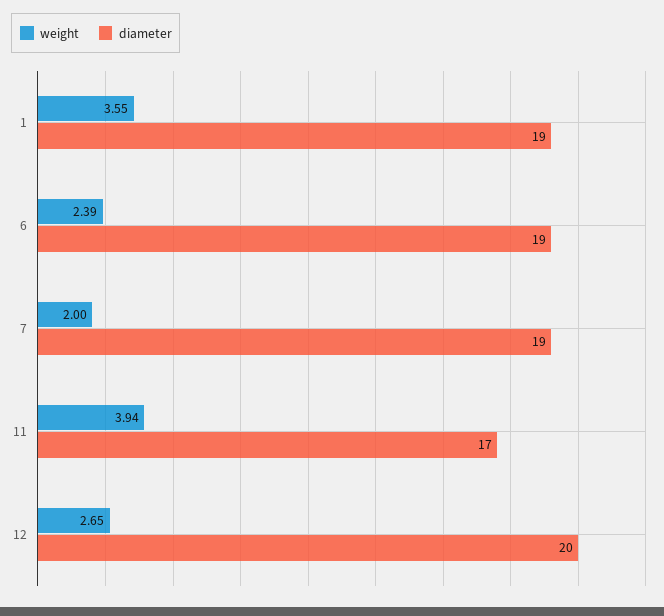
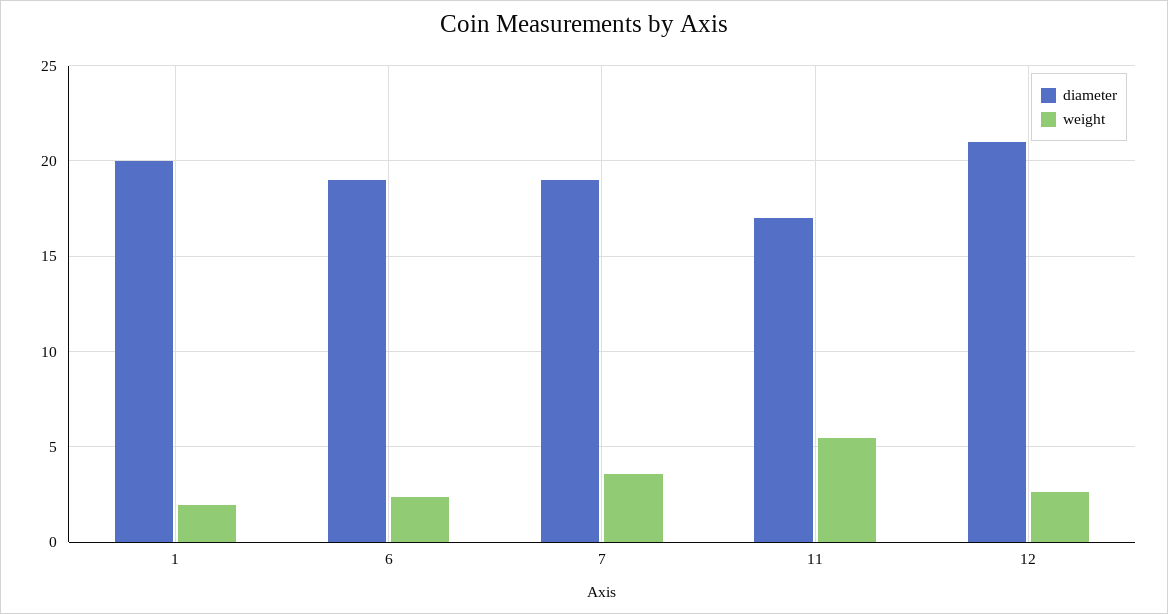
weight, 1: 3.55 -> 2
diameter, 1: 19 -> 20
weight, 7: 2 -> 3.5
weight, 11: 3.94 -> 5.5
diameter, 12: 20 -> 21

